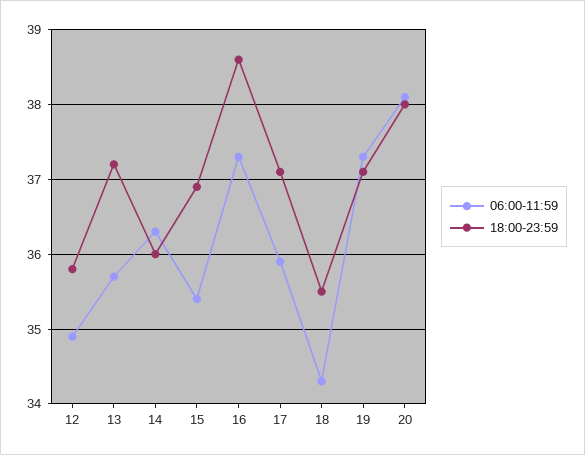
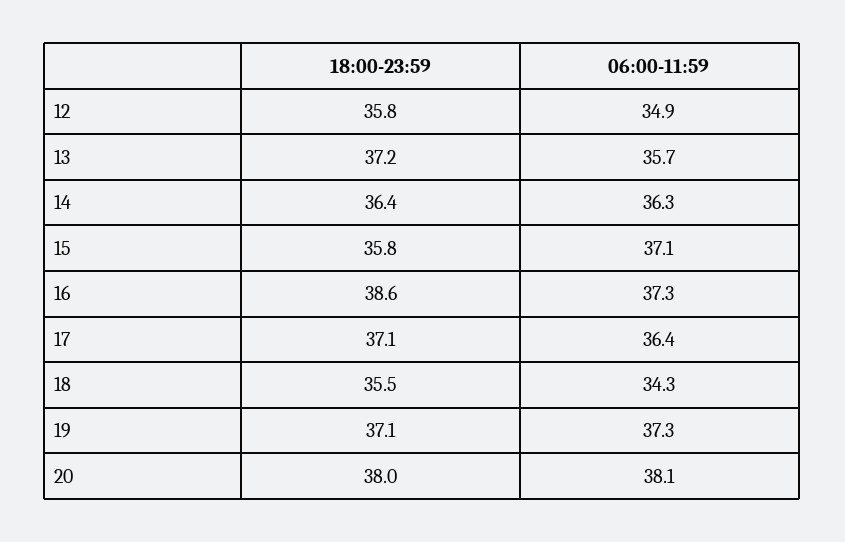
18:00-23:59, 14: 36 -> 36.4
06:00-11:59, 15: 35.4 -> 37.1
18:00-23:59, 15: 36.9 -> 35.8
06:00-11:59, 17: 35.9 -> 36.4

